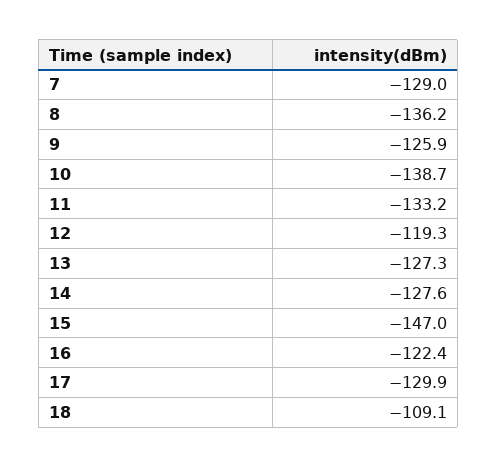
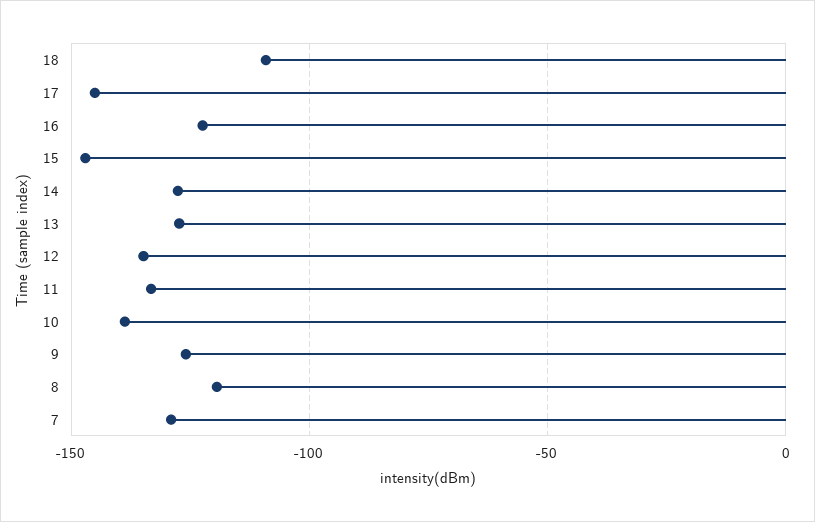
8: -136.2 -> -120
12: -119.3 -> -135
17: -129.9 -> -145

